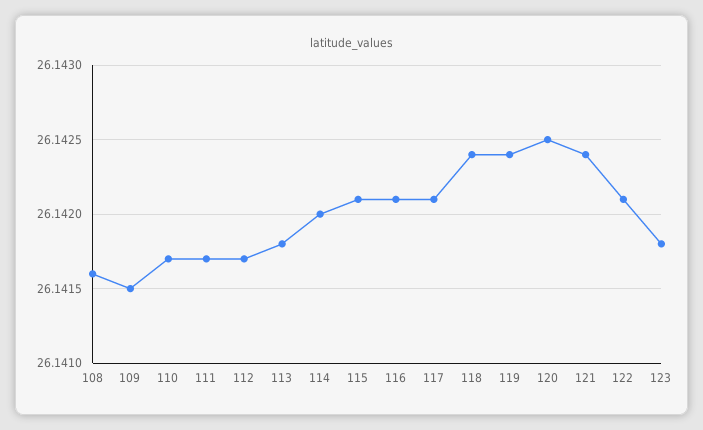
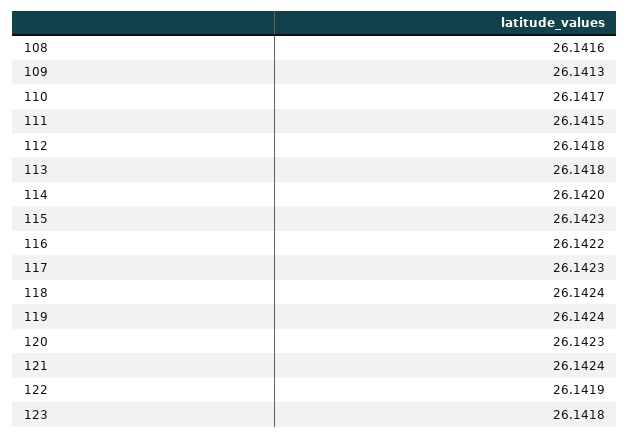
109: 26.1415 -> 26.1413
111: 26.1417 -> 26.1415
112: 26.1417 -> 26.1418
115: 26.1421 -> 26.1423
116: 26.1421 -> 26.1422
117: 26.1421 -> 26.1423
120: 26.1425 -> 26.1423
122: 26.1421 -> 26.1419

